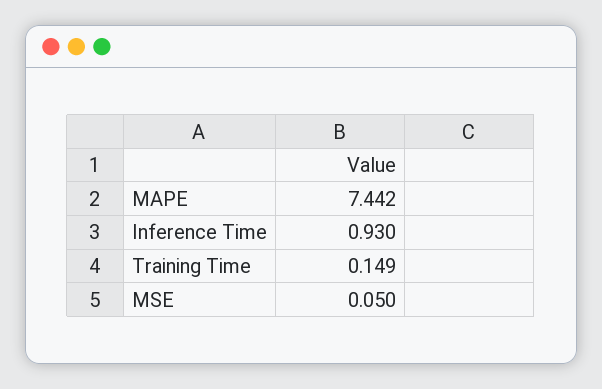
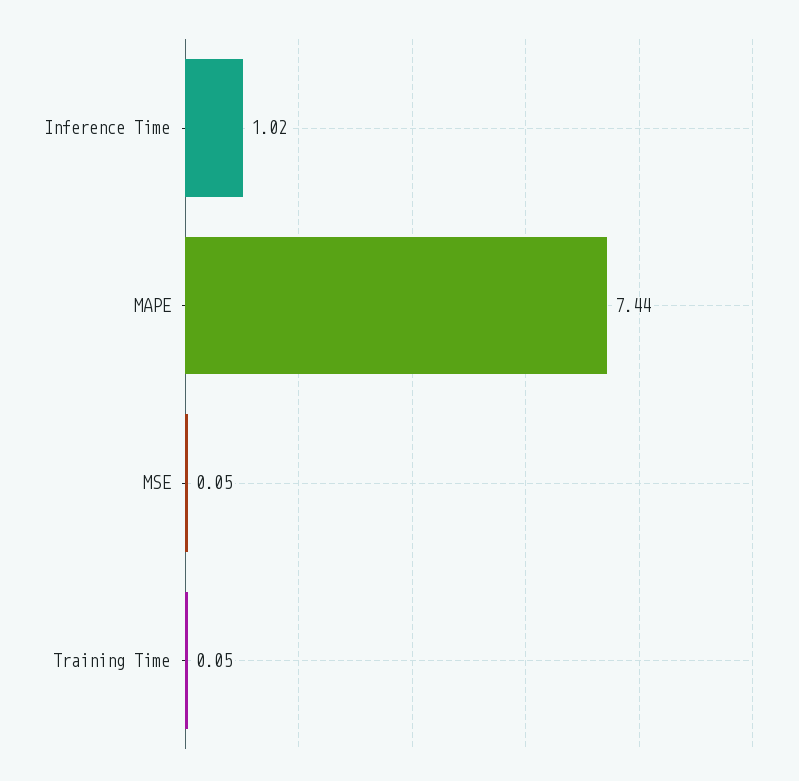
Inference Time: 0.93 -> 1.02
Training Time: 0.149 -> 0.05

